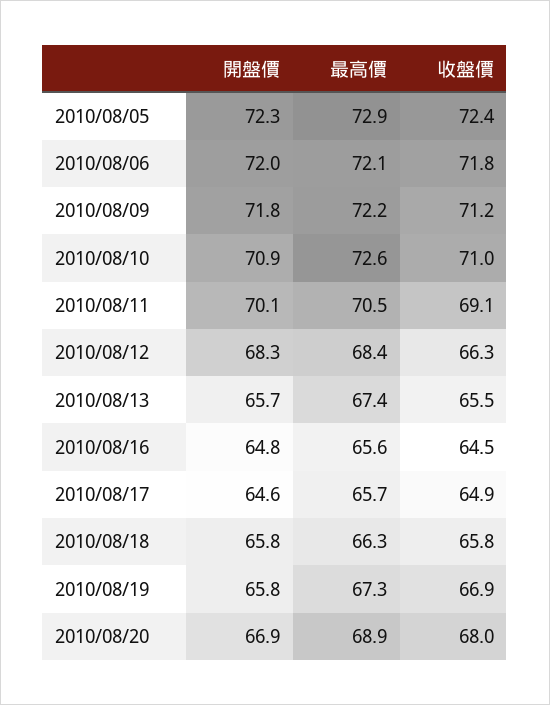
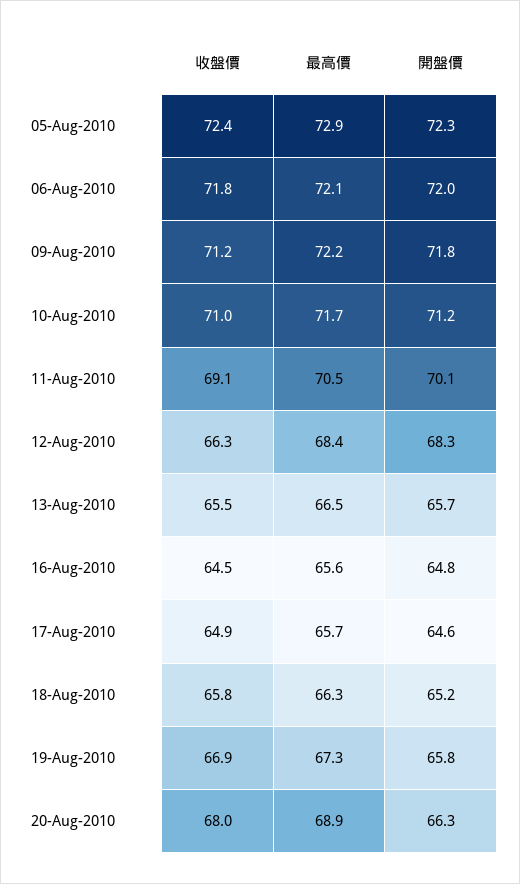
開盤價, 2010/08/10: 70.9 -> 71.2
最高價, 2010/08/10: 72.6 -> 71.7
最高價, 2010/08/13: 67.4 -> 66.5
開盤價, 2010/08/18: 65.8 -> 65.2
開盤價, 2010/08/20: 66.9 -> 66.3

